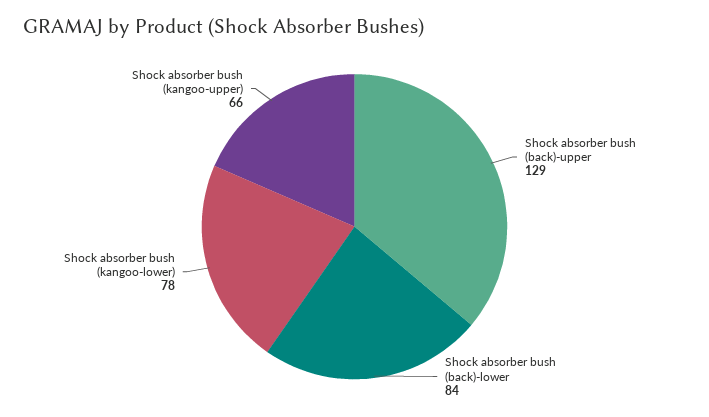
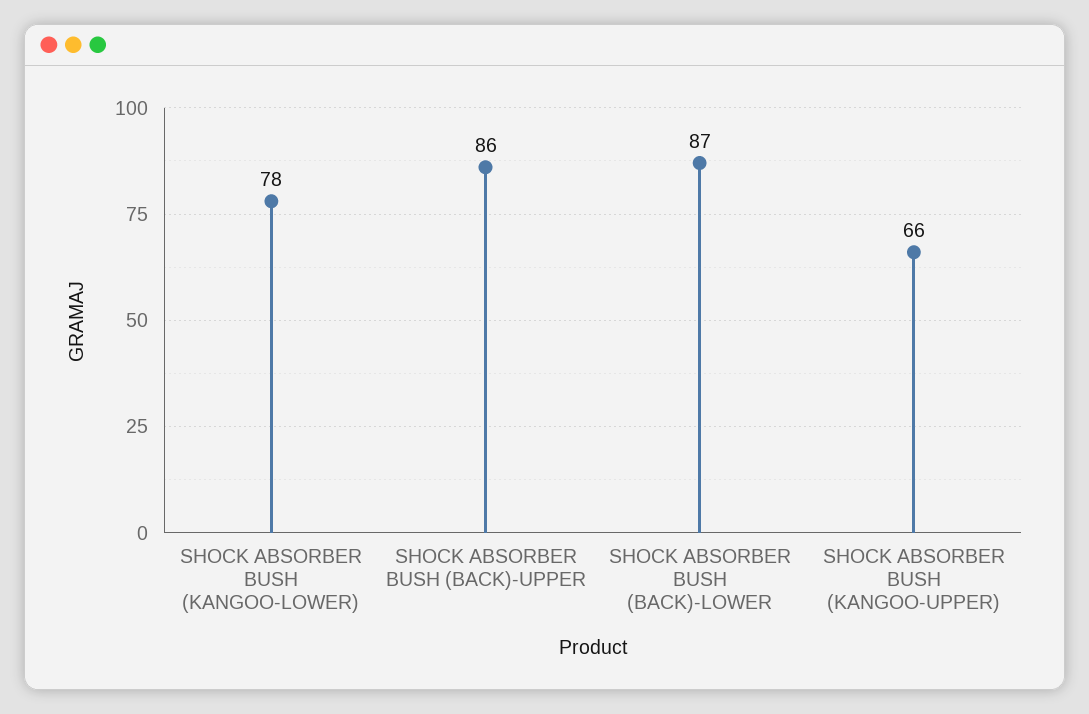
Shock absorber bush (back)-upper: 129 -> 86
Shock absorber bush (back)-lower: 84 -> 87

